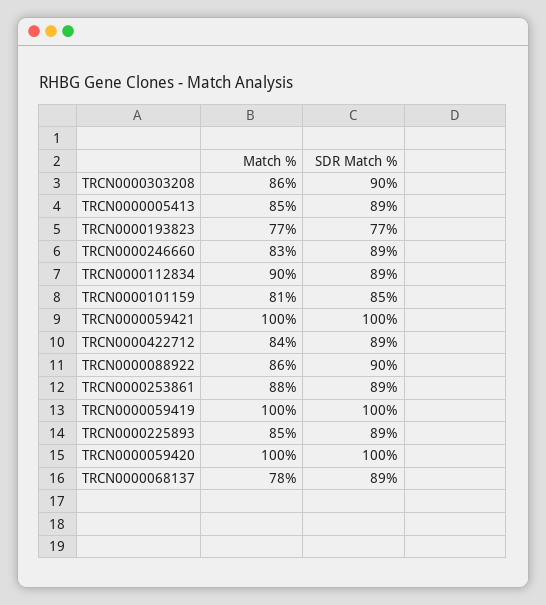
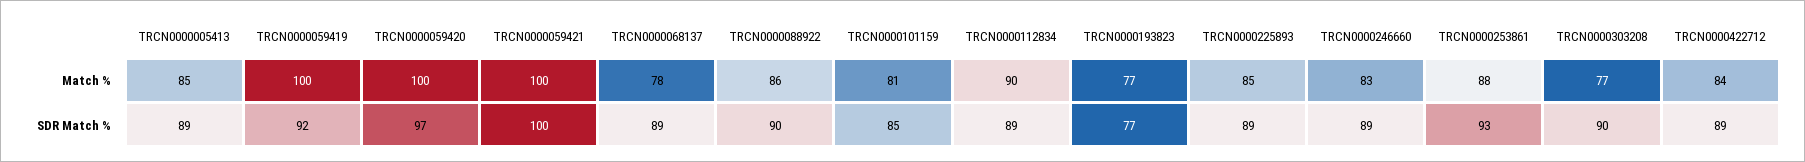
Match %, TRCN0000303208: 86 -> 77
SDR Match %, TRCN0000253861: 89 -> 93
SDR Match %, TRCN0000059419: 100 -> 92
SDR Match %, TRCN0000059420: 100 -> 97

